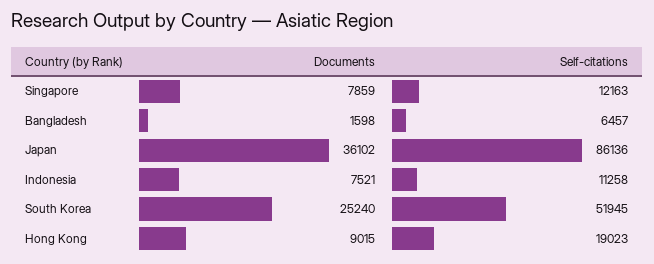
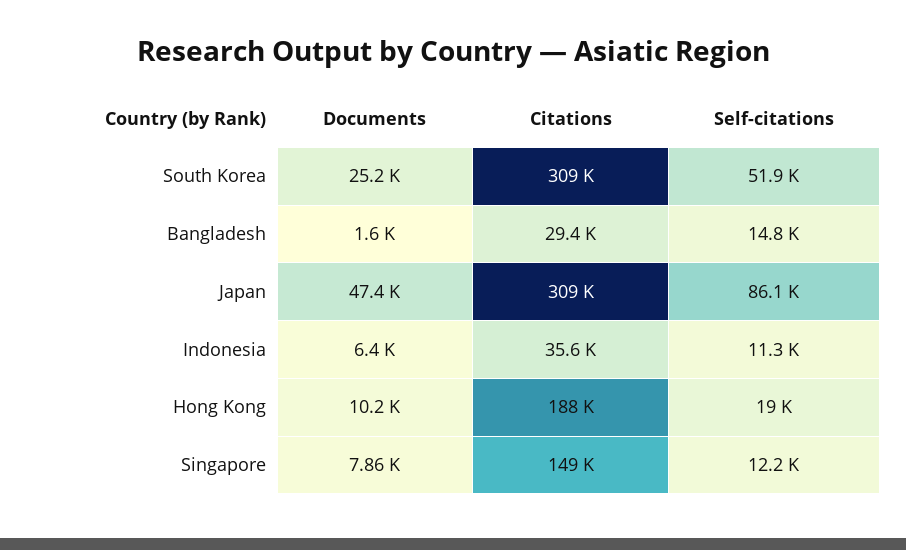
Self-citations, Bangladesh: 6457 -> 14800
Documents, Japan: 36102 -> 47400
Documents, Indonesia: 7521 -> 6400
Documents, Hong Kong: 9015 -> 10200
Citations, South Korea: none -> 309000
Citations, Bangladesh: none -> 29400
Citations, Japan: none -> 309000
Citations, Indonesia: none -> 35600
Citations, Hong Kong: none -> 188000
Citations, Singapore: none -> 149000

